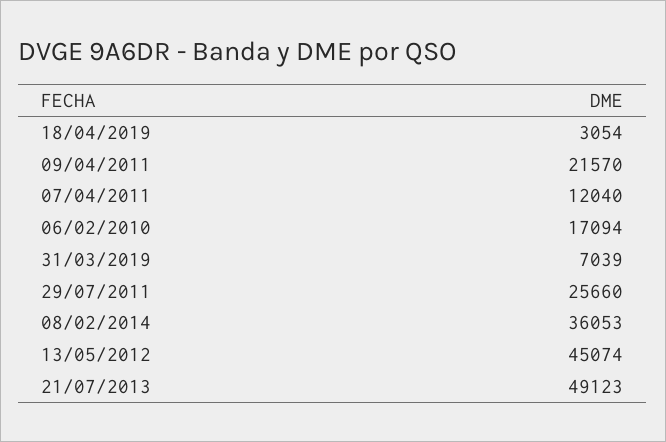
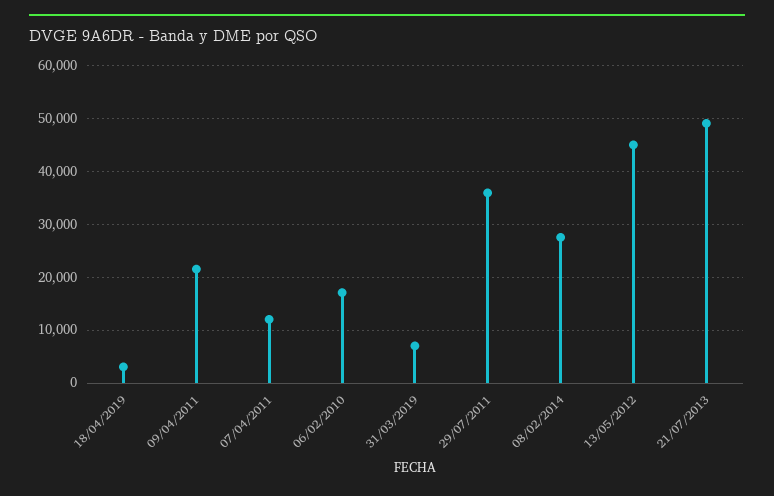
29/07/2011: 25660 -> 36000
08/02/2014: 36053 -> 28000

